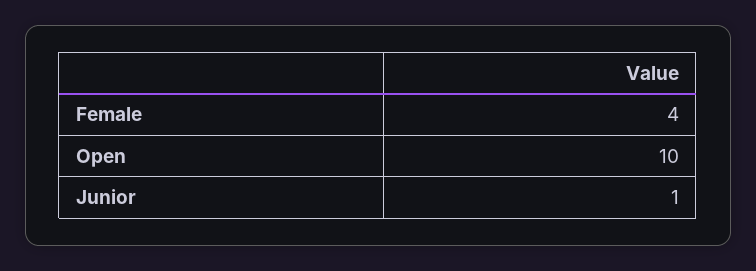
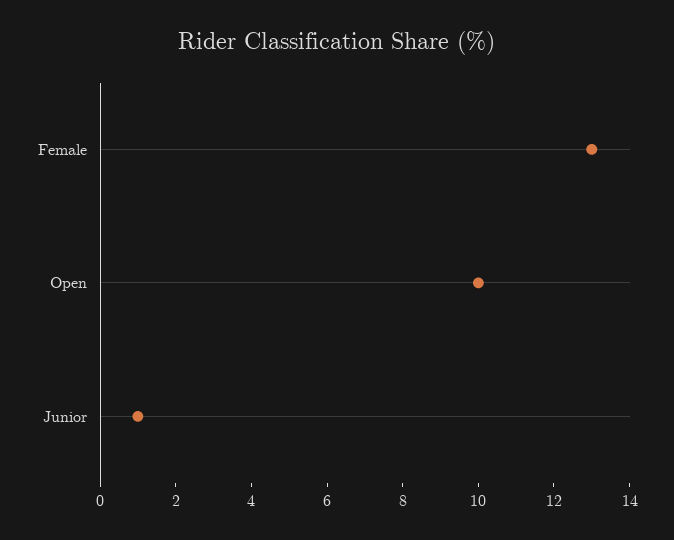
Female: 4 -> 13

